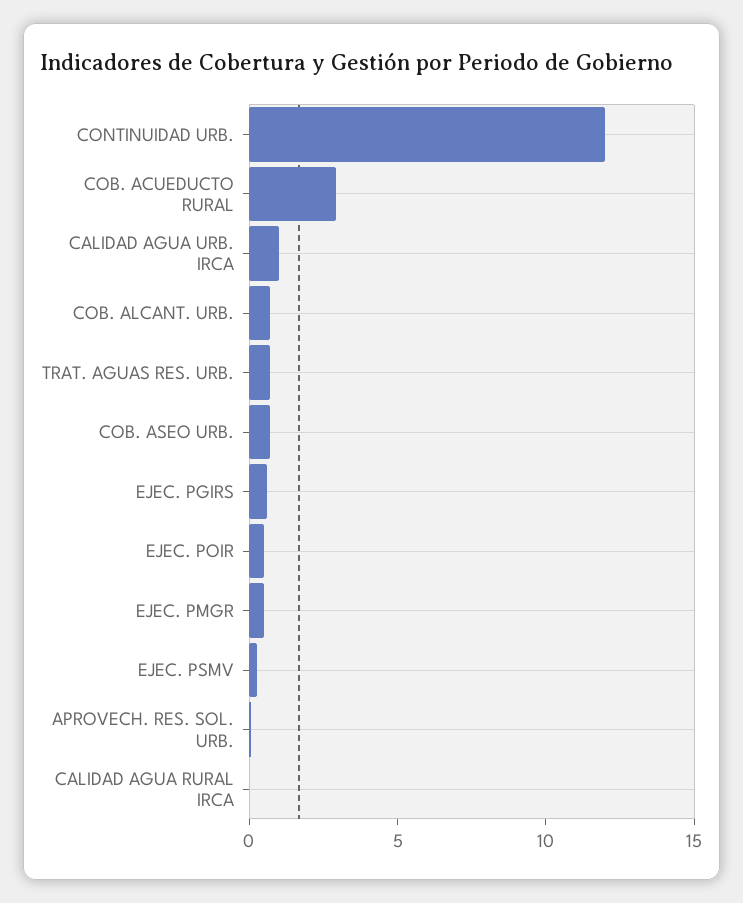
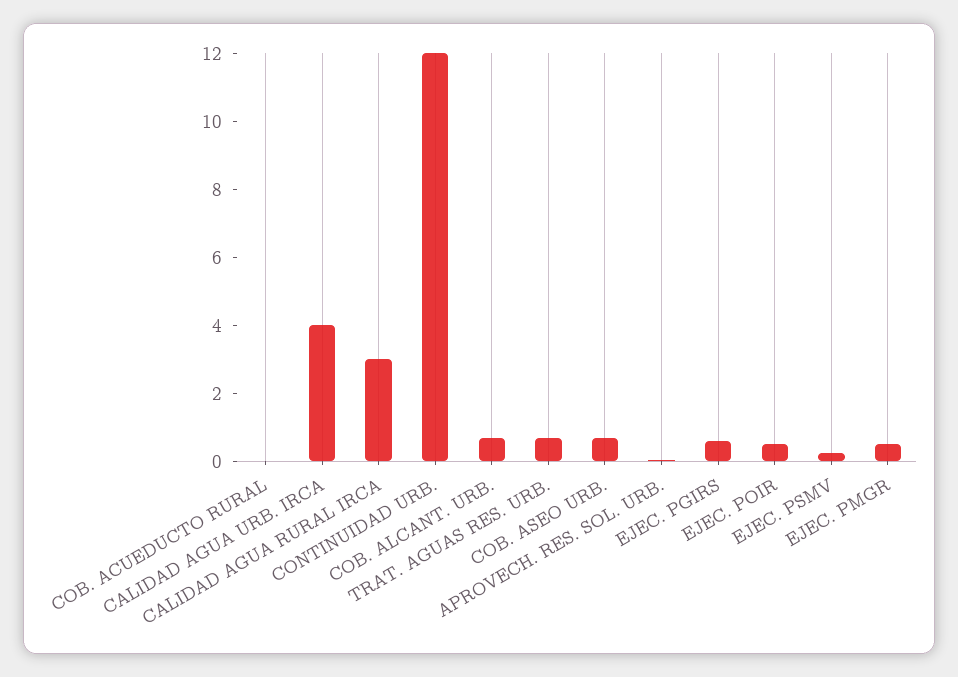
COB. ACUEDUCTO RURAL: 3 -> 0
CALIDAD AGUA URB. IRCA: 1 -> 4
CALIDAD AGUA RURAL IRCA: 0 -> 3

